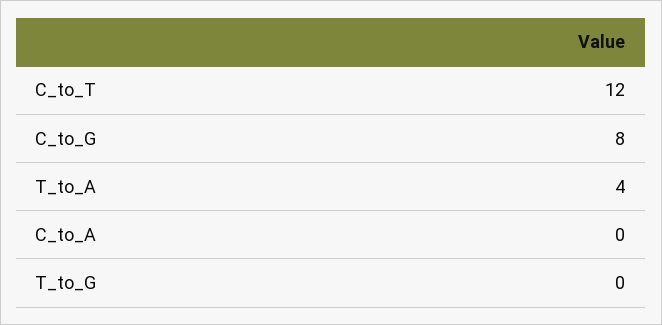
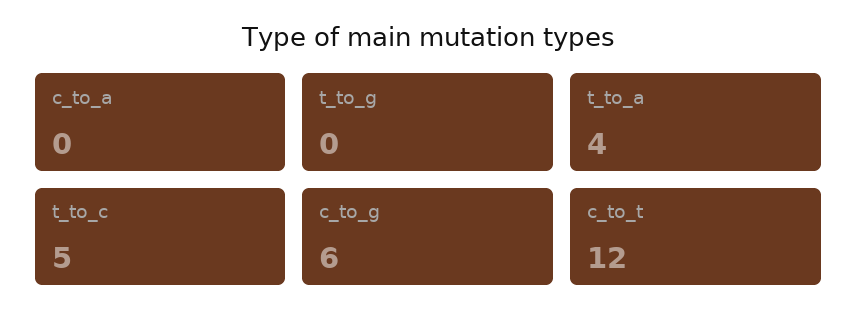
C_to_G: 8 -> 6
t_to_c: none -> 5

